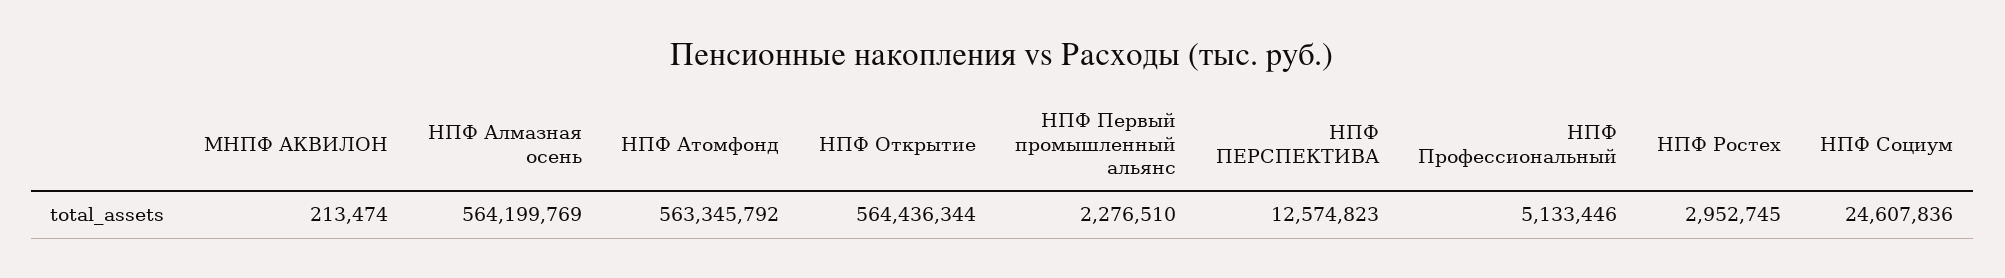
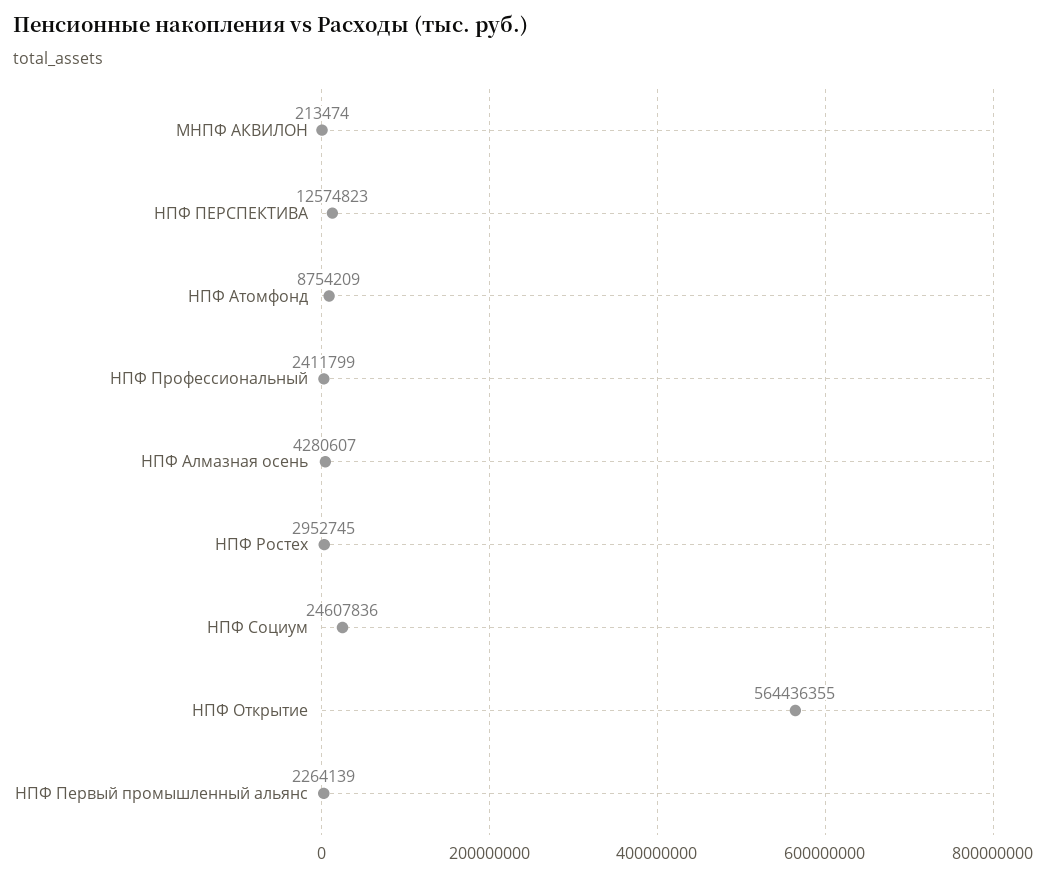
НПФ Алмазная осень: 564199769 -> 4280607
НПФ Атомфонд: 563345792 -> 8754209
НПФ Открытие: 564436344 -> 564436355
НПФ Первый промышленный альянс: 2276510 -> 2264139
НПФ Профессиональный: 5133446 -> 2411799

